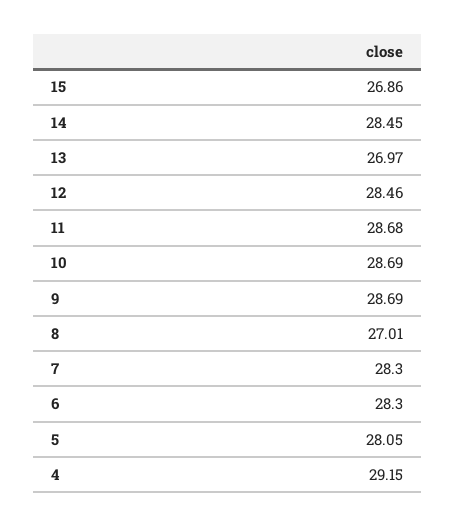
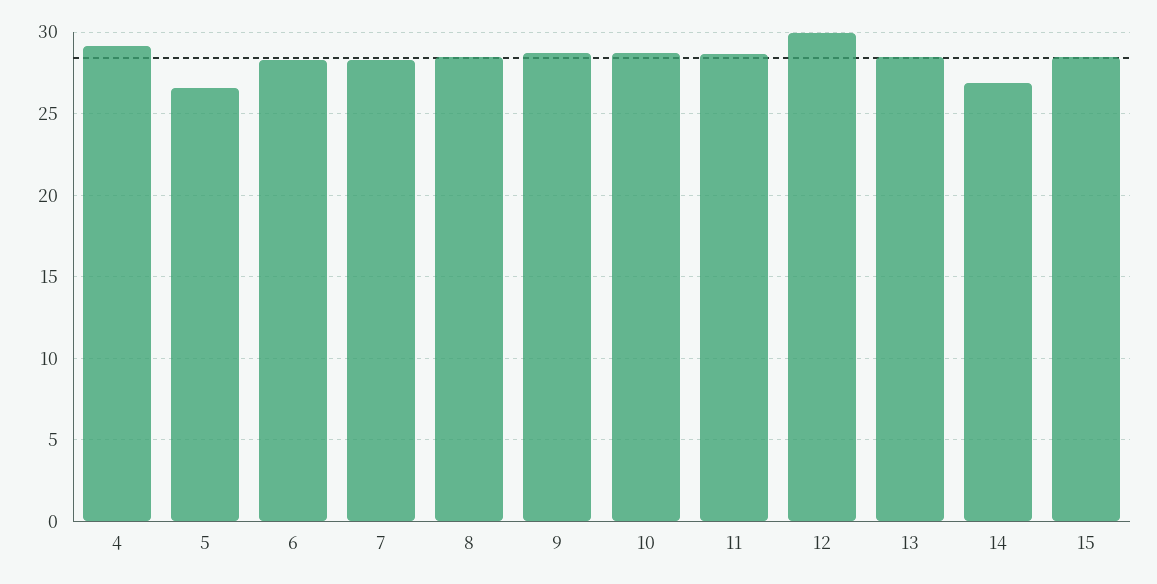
15: 26.86 -> 28.5
14: 28.45 -> 27
13: 26.97 -> 28.5
12: 28.46 -> 30
8: 27.01 -> 28.5
5: 28.05 -> 26.5

